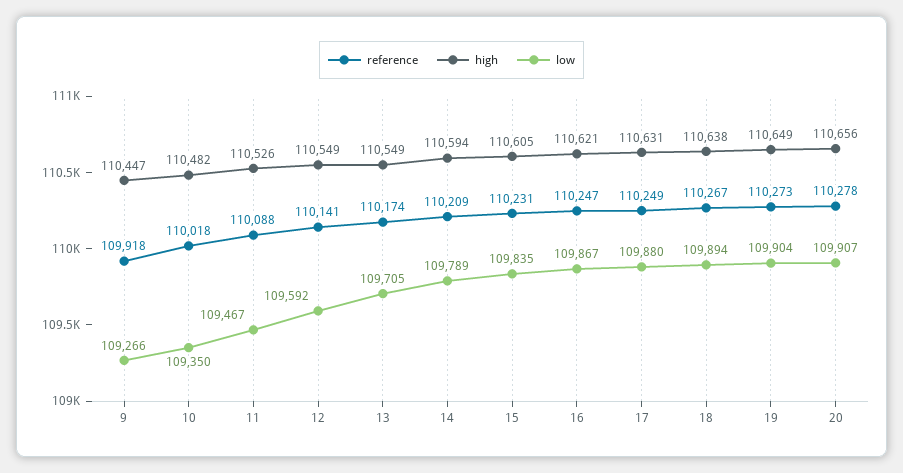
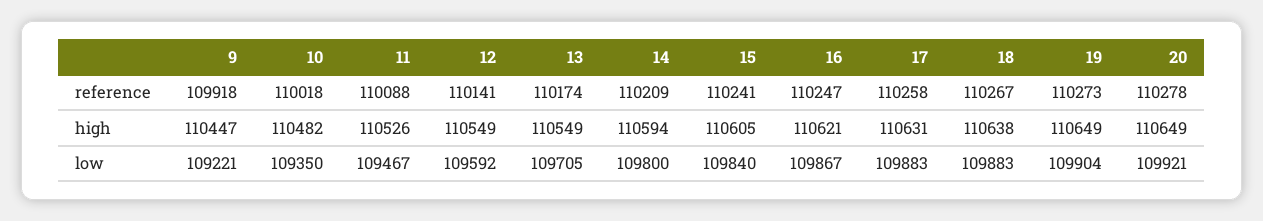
low, 9: 109266 -> 109221
low, 14: 109789 -> 109800
reference, 15: 110231 -> 110241
low, 15: 109835 -> 109840
reference, 17: 110249 -> 110258
low, 17: 109880 -> 109883
low, 18: 109894 -> 109883
high, 20: 110656 -> 110649
low, 20: 109907 -> 109921

